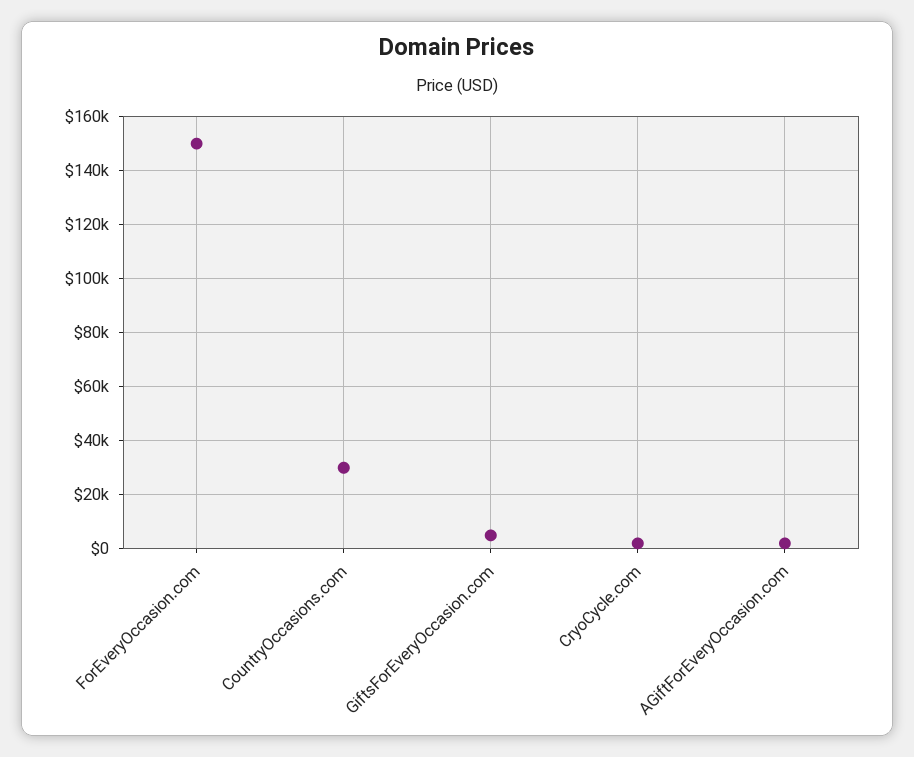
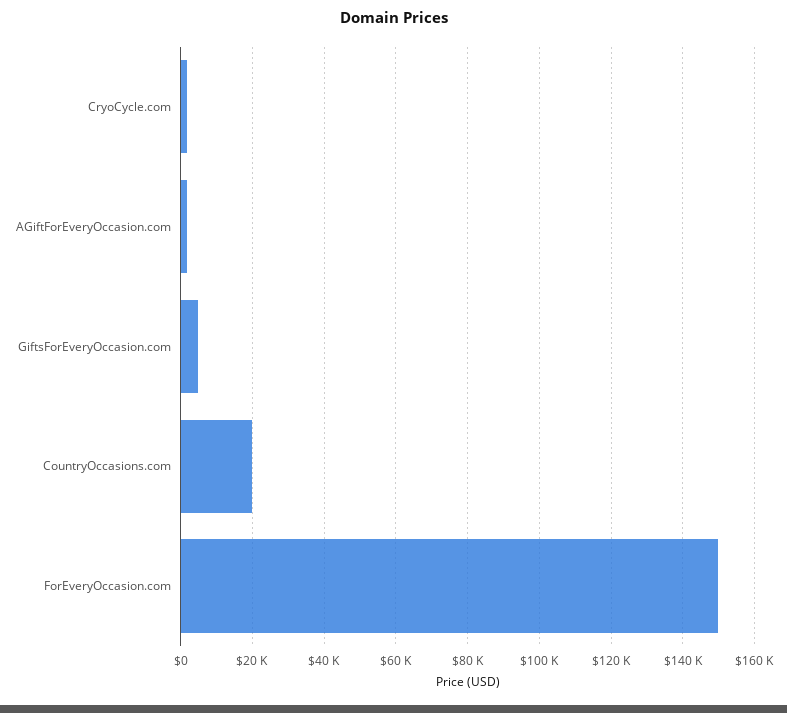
CountryOccasions.com: 30000 -> 20000

